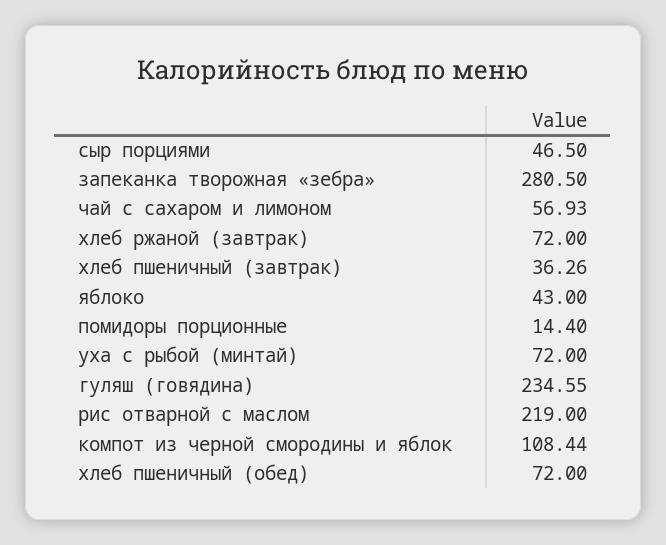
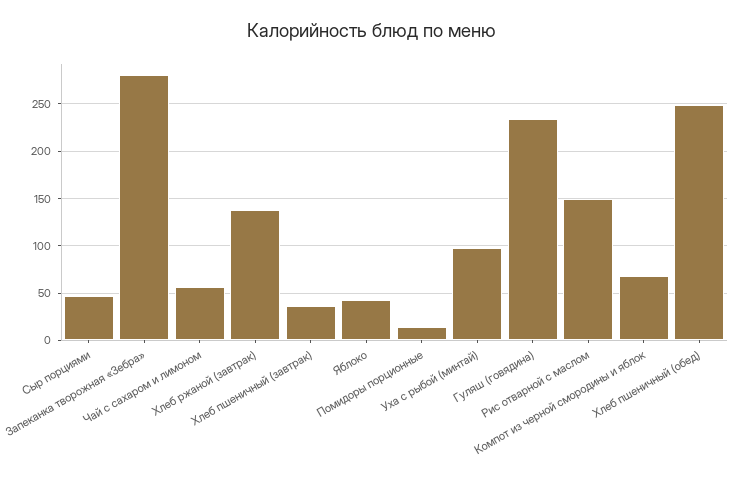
хлеб ржаной (завтрак): 72 -> 140
уха с рыбой (минтай): 72 -> 100
рис отварной с маслом: 219 -> 150
компот из черной смородины и яблок: 108.44 -> 70
хлеб пшеничный (обед): 72 -> 250

